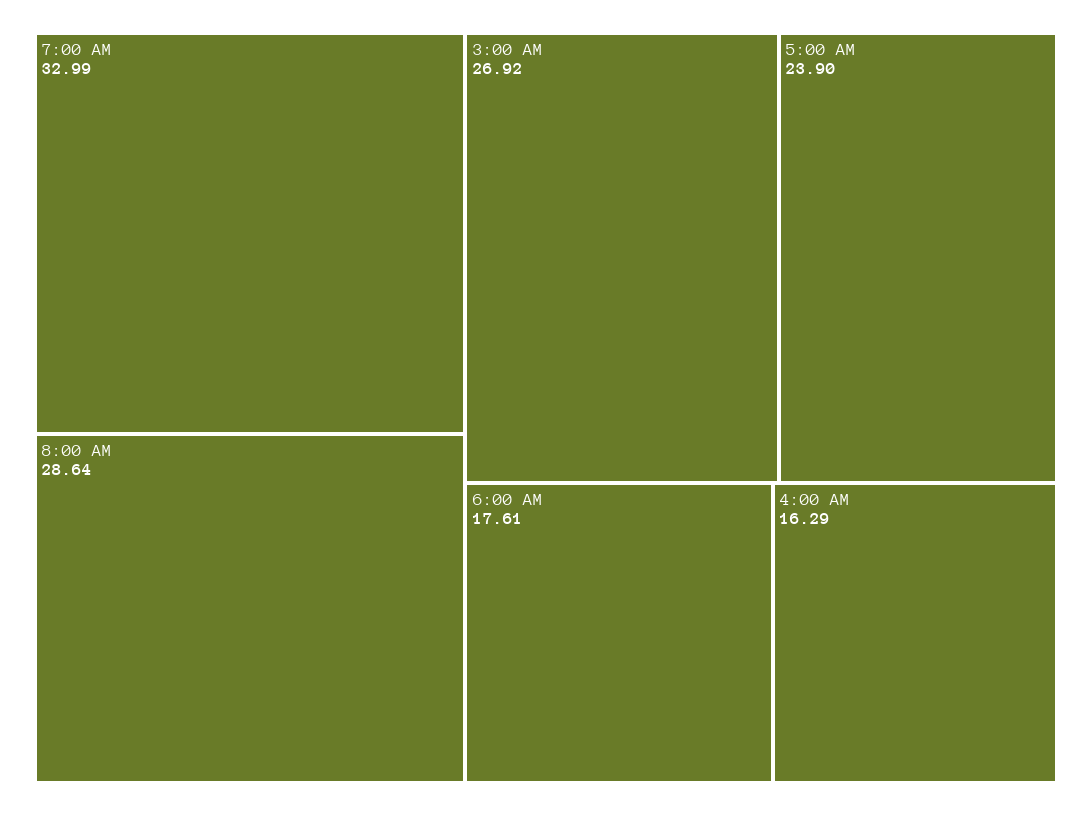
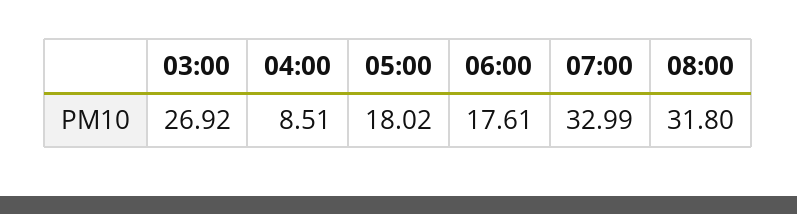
8:00 AM: 28.64 -> 31.8
5:00 AM: 23.9 -> 18.02
4:00 AM: 16.29 -> 8.51

